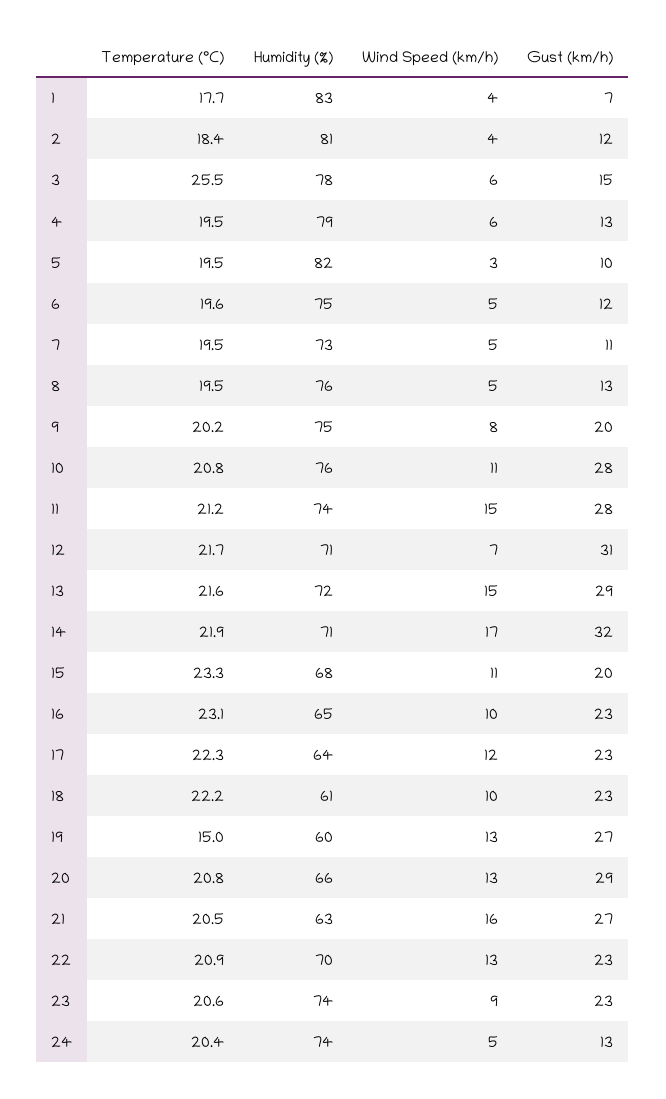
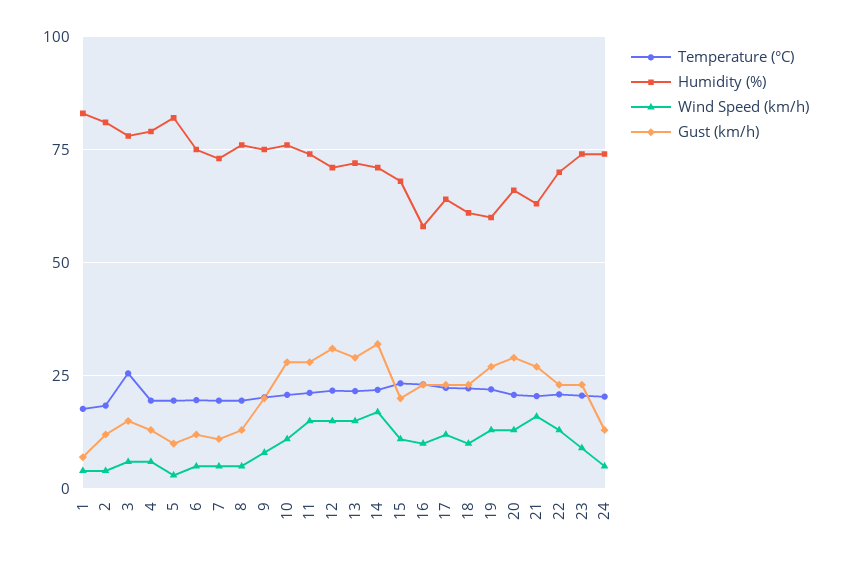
Wind Speed (km/h), 12: 7 -> 15
Humidity (%), 16: 65 -> 57.5
Temperature (°C), 19: 15 -> 22.5

